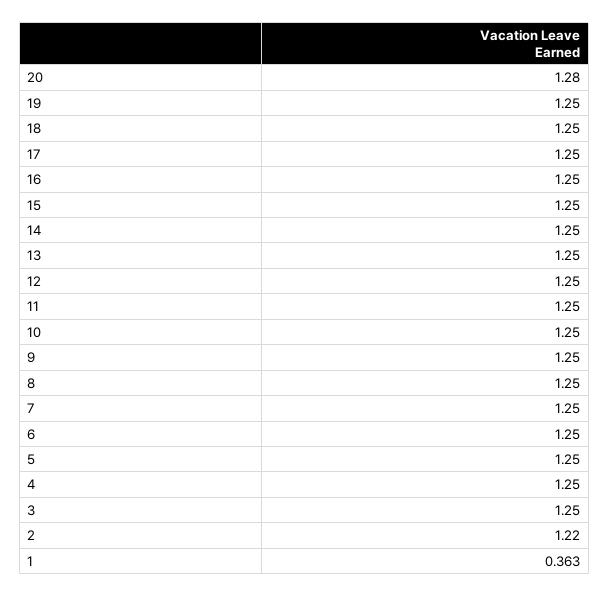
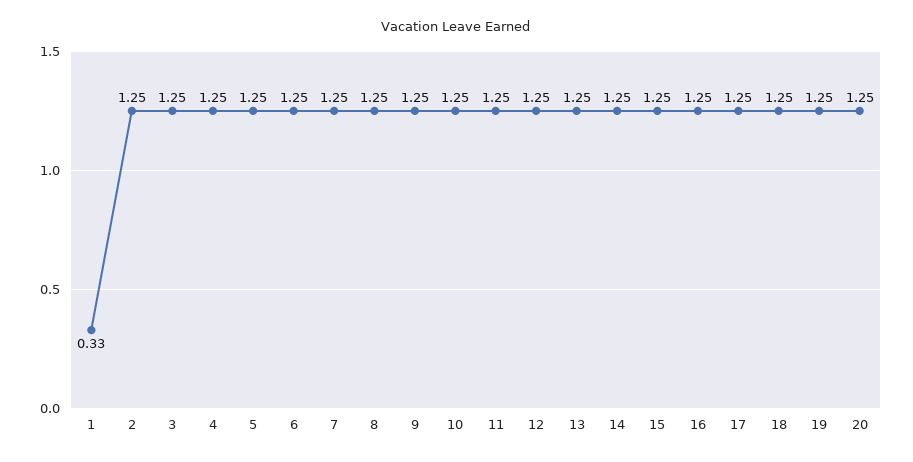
20: 1.28 -> 1.25
2: 1.22 -> 1.25
1: 0.363 -> 0.33

